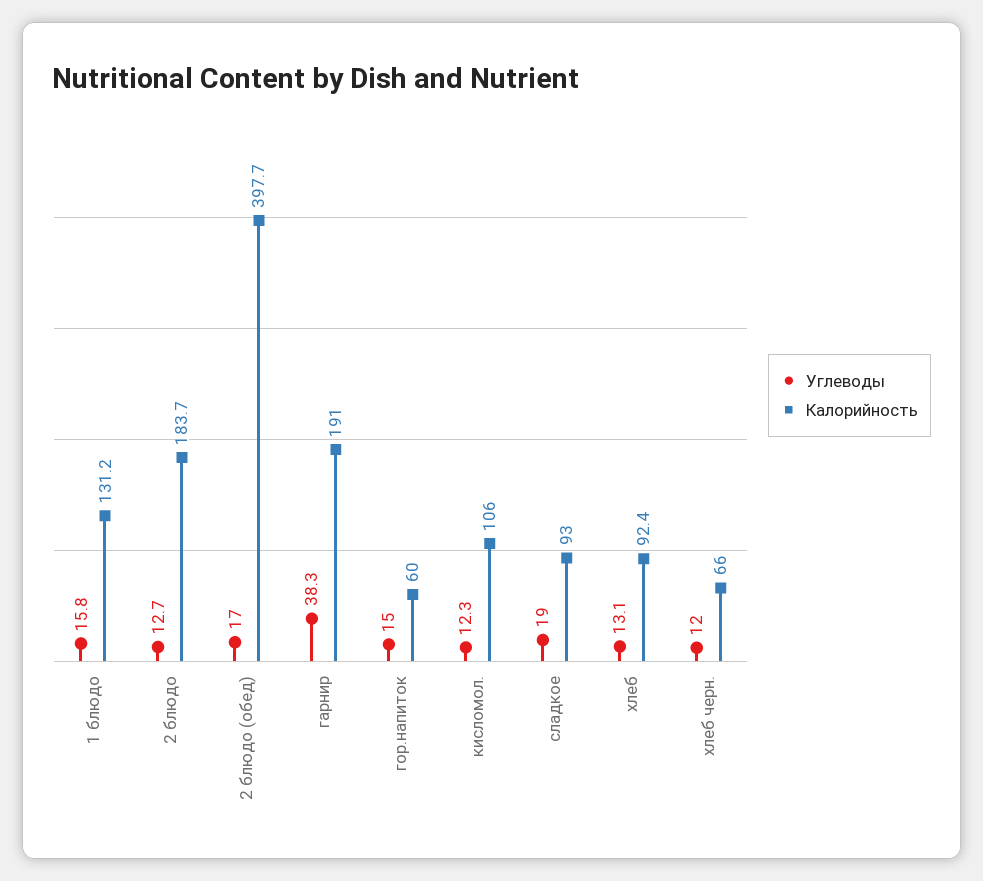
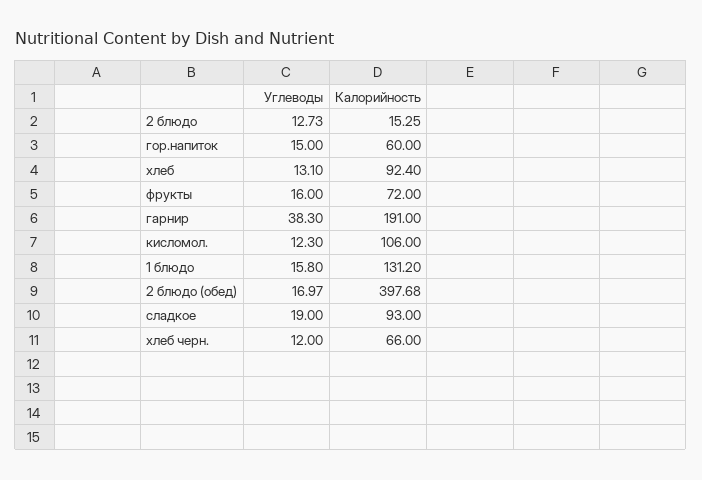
Калорийность, 2 блюдо: 183.7 -> 15.25
Углеводы, фрукты: none -> 16
Калорийность, фрукты: none -> 72

